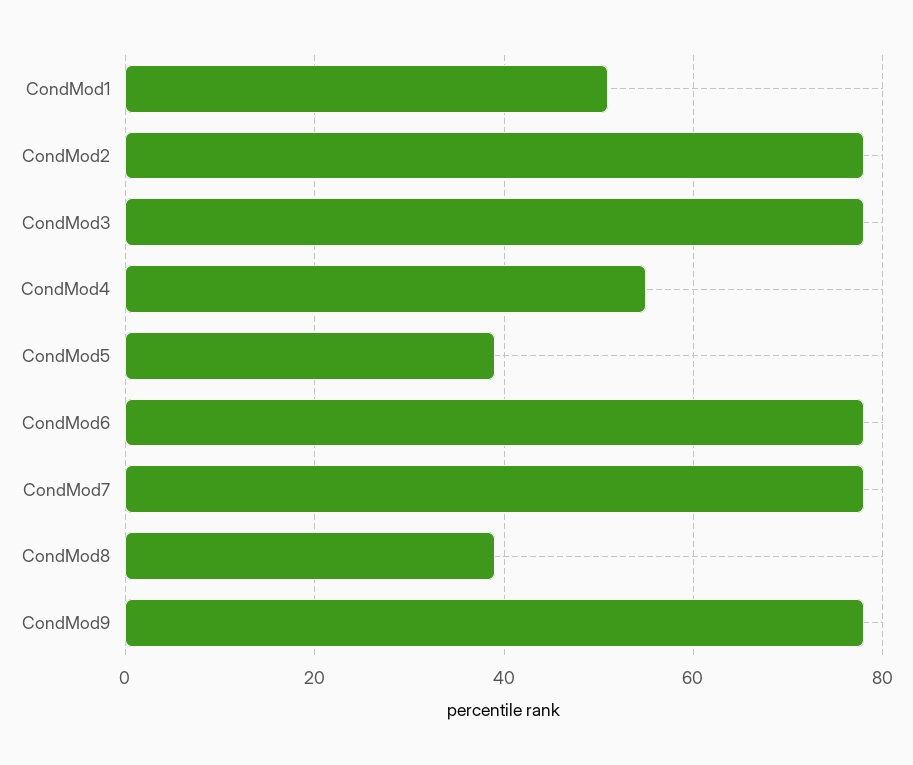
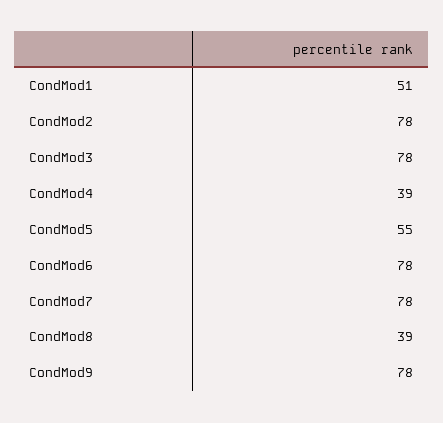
CondMod4: 55 -> 39
CondMod5: 40 -> 55

